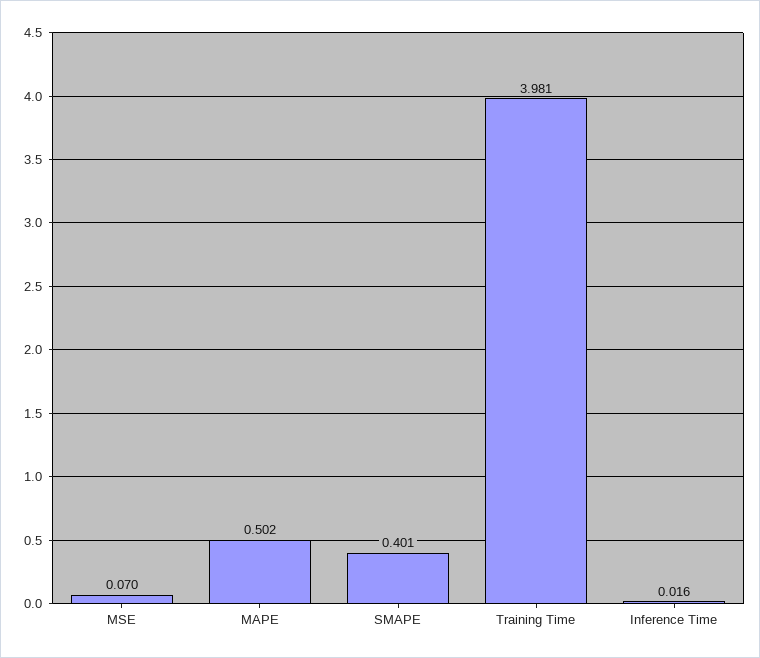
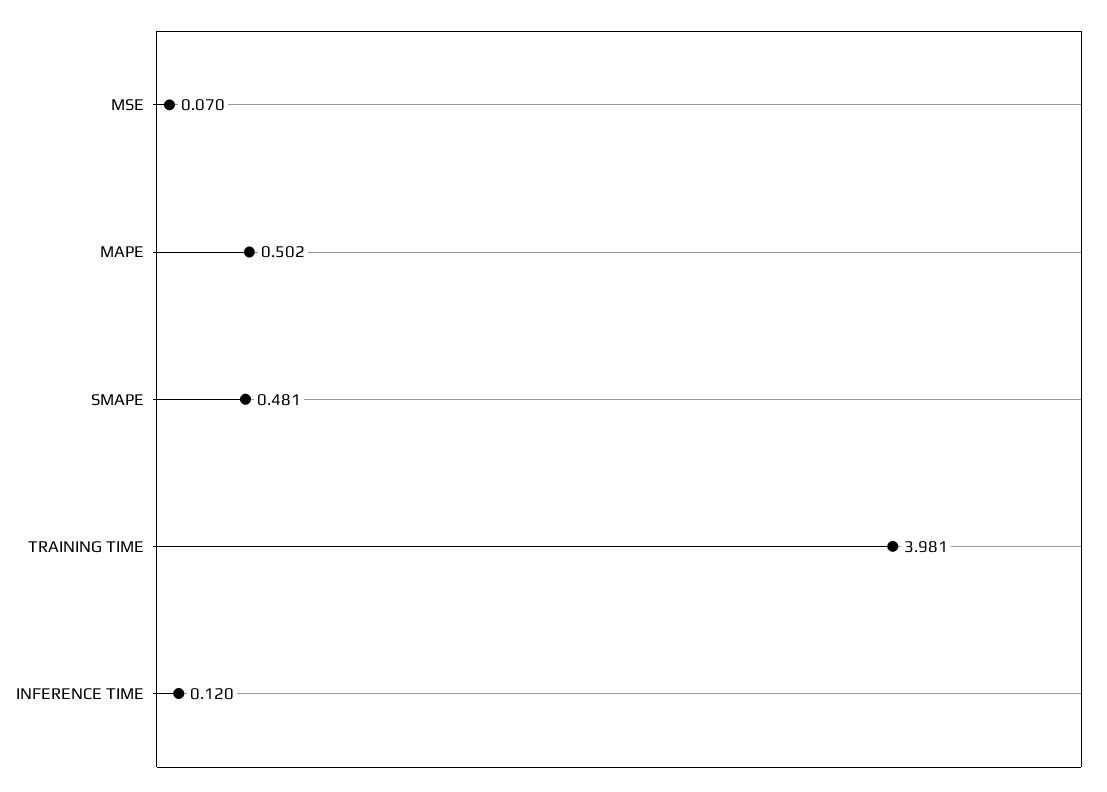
SMAPE: 0.401 -> 0.481
Inference Time: 0.016 -> 0.12

